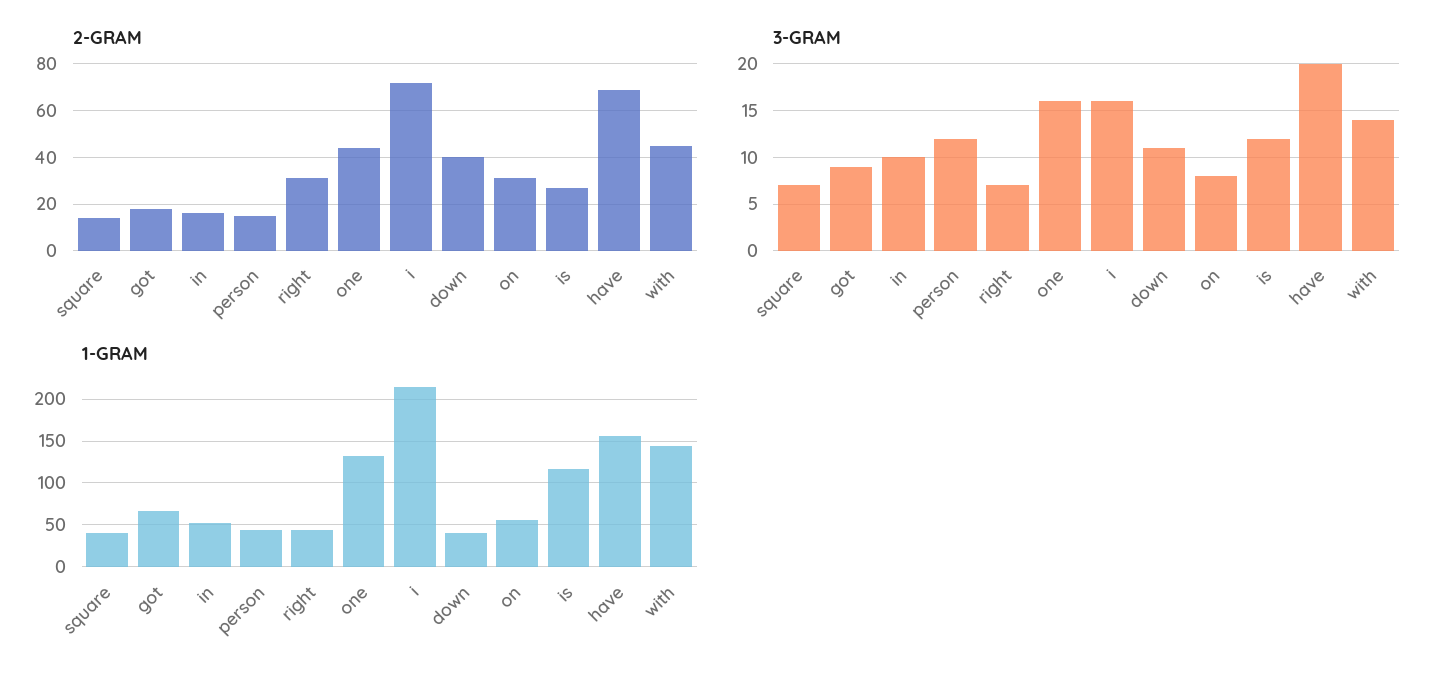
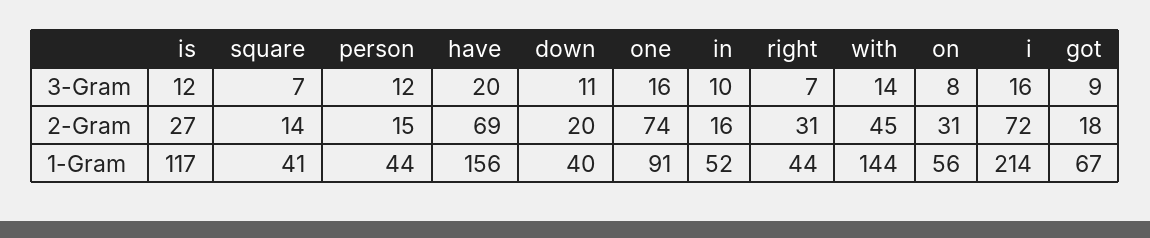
2-GRAM, one: 45 -> 74
2-GRAM, down: 40 -> 20
1-GRAM, one: 130 -> 91

